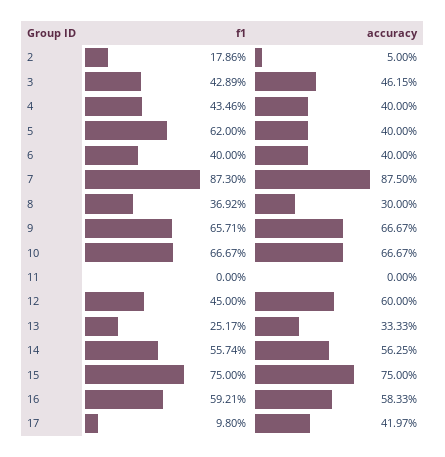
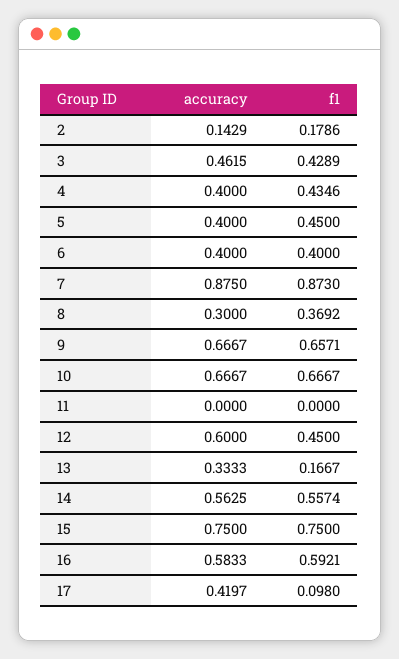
accuracy, 2: 0.05 -> 0.1429
f1, 5: 0.62 -> 0.45
f1, 13: 0.2517 -> 0.1667

